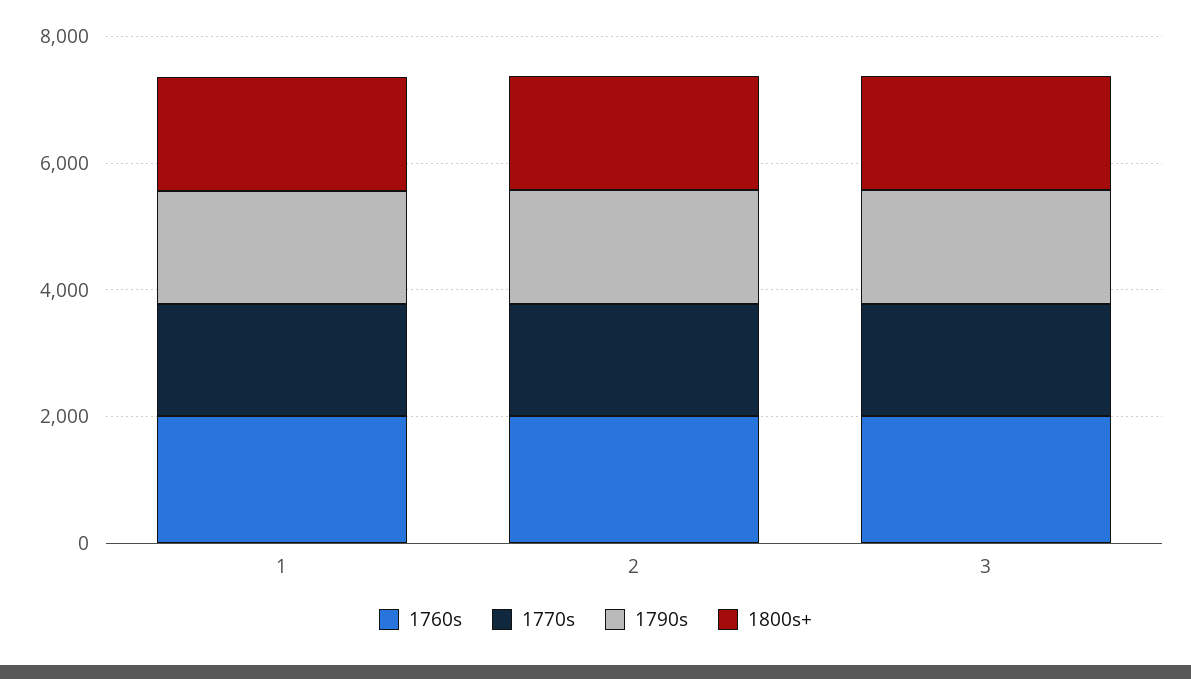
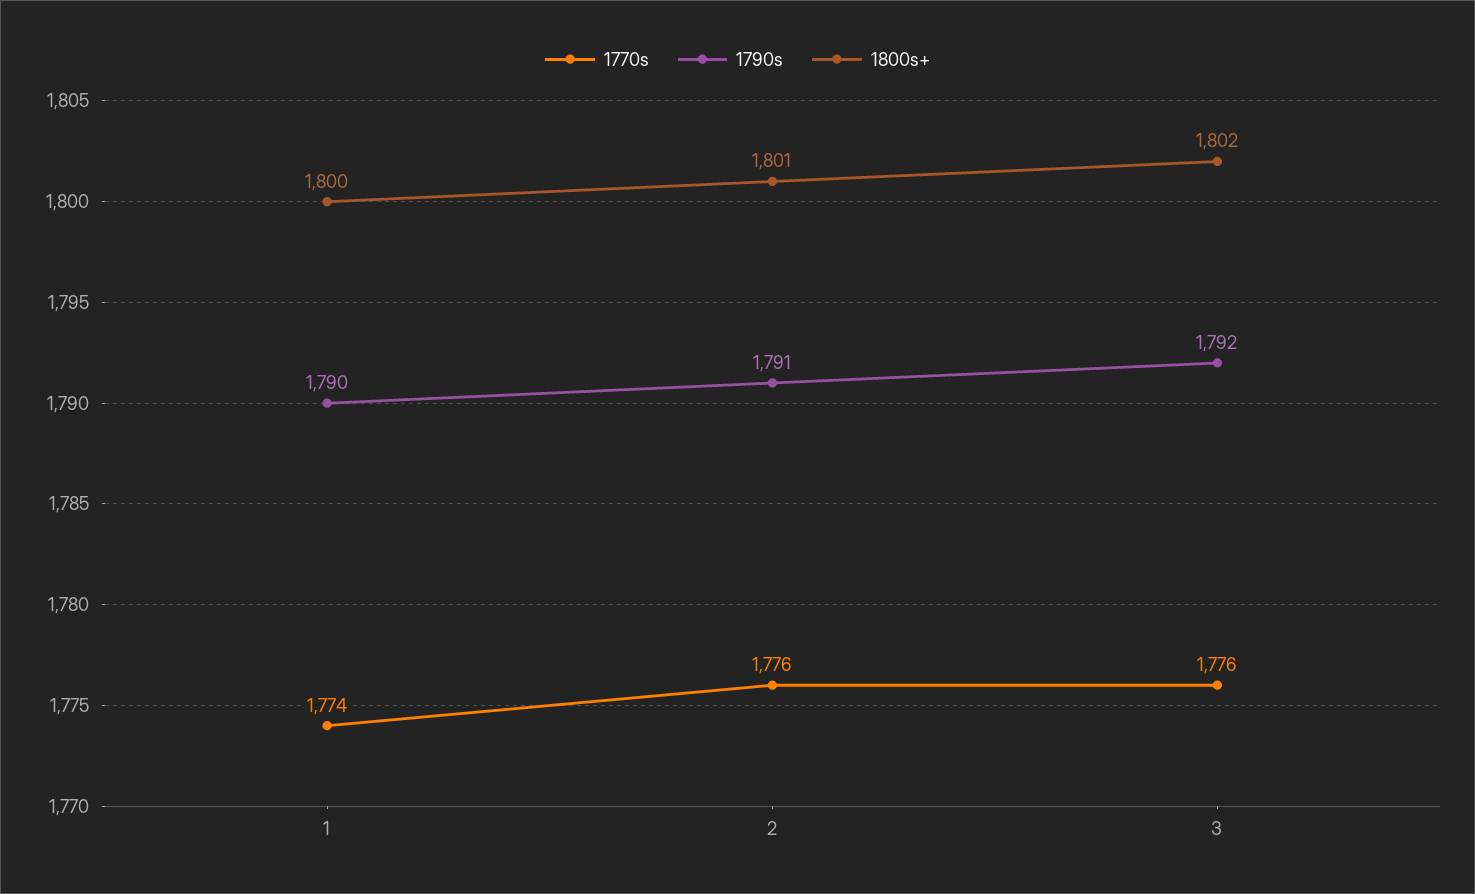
1760s, 1: 2000 -> none
1760s, 2: 2000 -> none
1760s, 3: 2000 -> none

